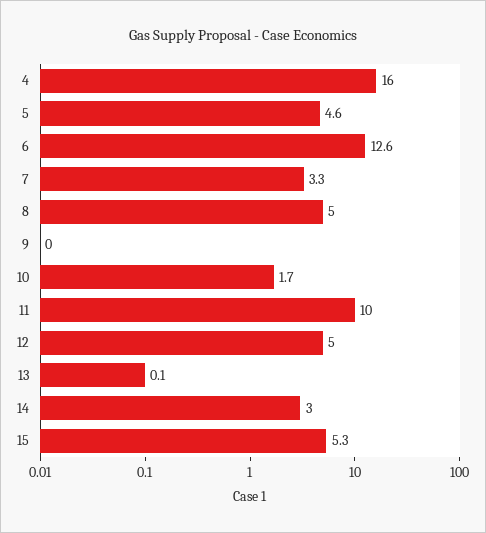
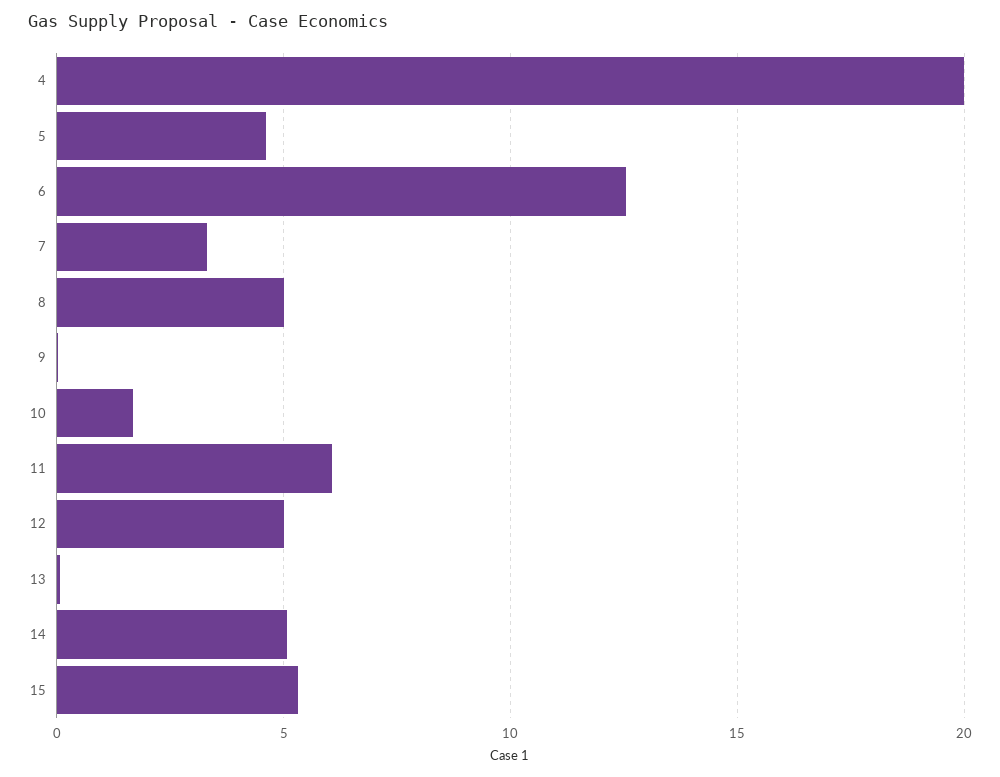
4: 16 -> 20
11: 10 -> 6
14: 3 -> 5

